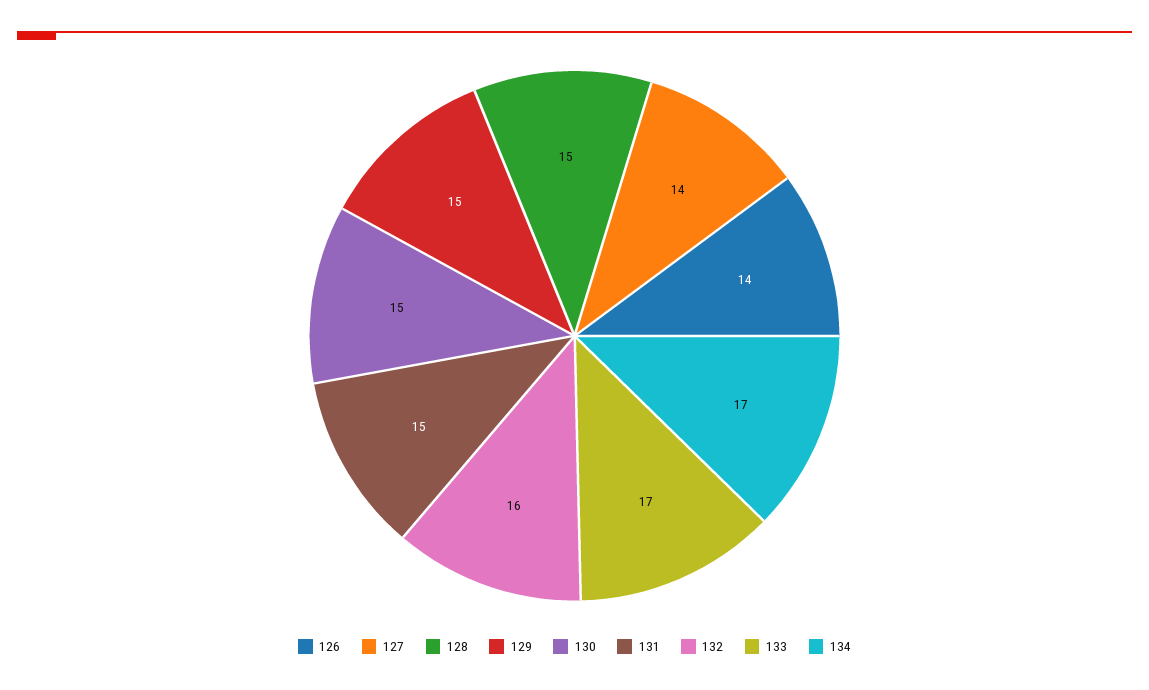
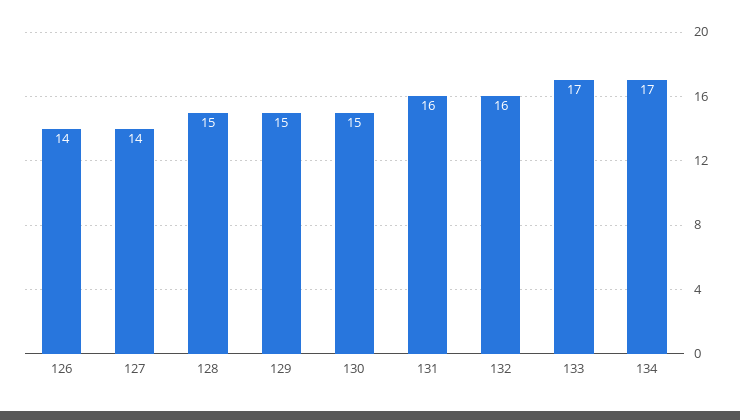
131: 15 -> 16

